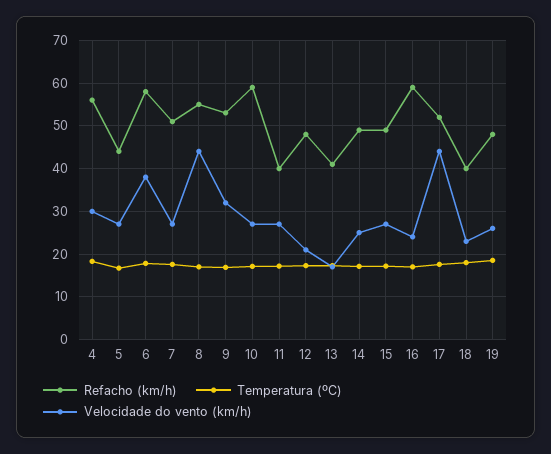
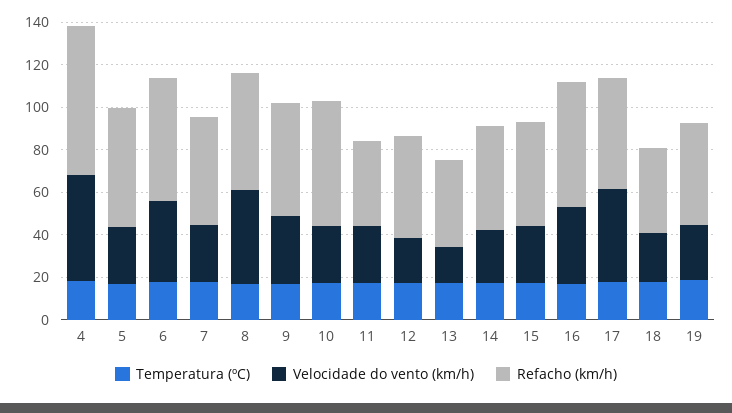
Refacho (km/h), 4: 56 -> 70
Velocidade do vento (km/h), 4: 30 -> 50
Refacho (km/h), 5: 44 -> 55
Velocidade do vento (km/h), 16: 24 -> 35

